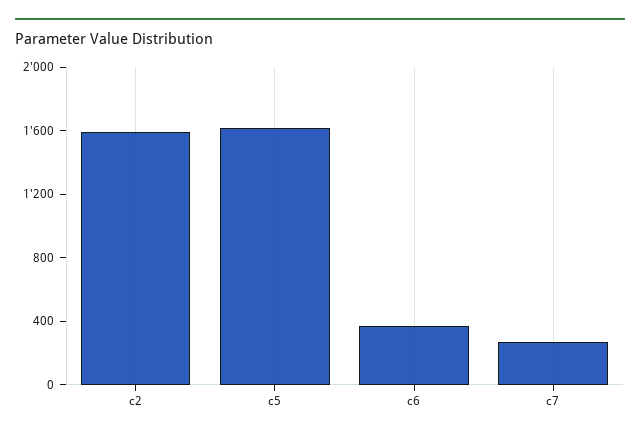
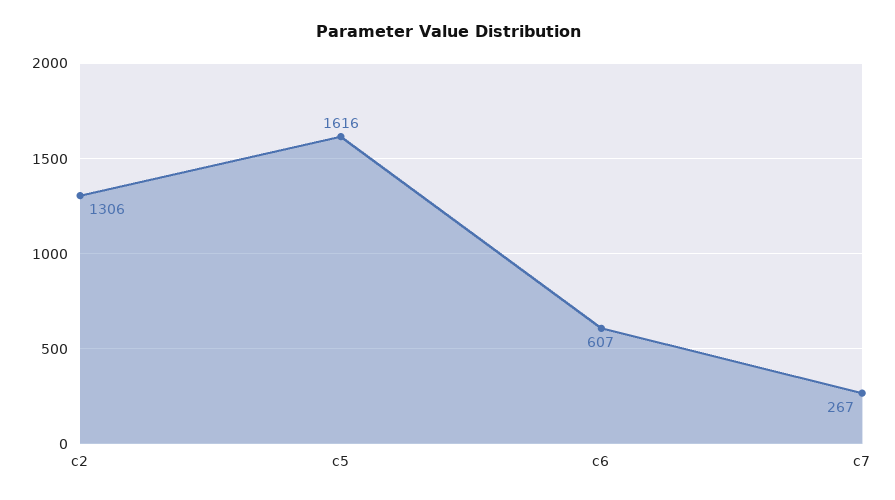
c2: 1600 -> 1306
c6: 400 -> 607

